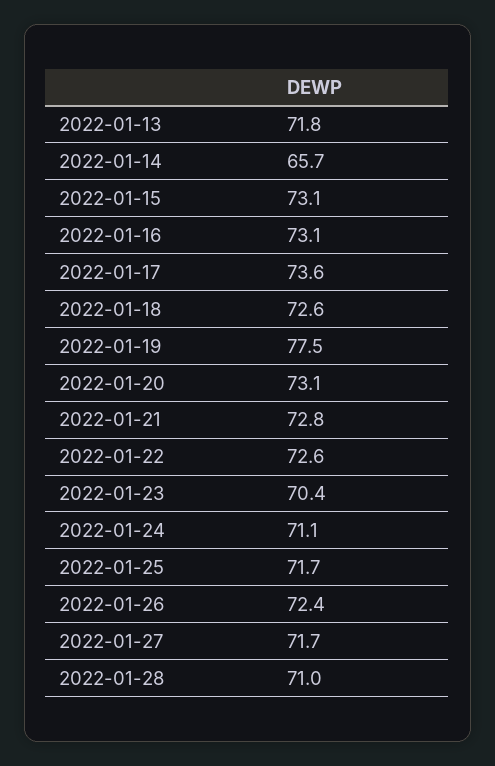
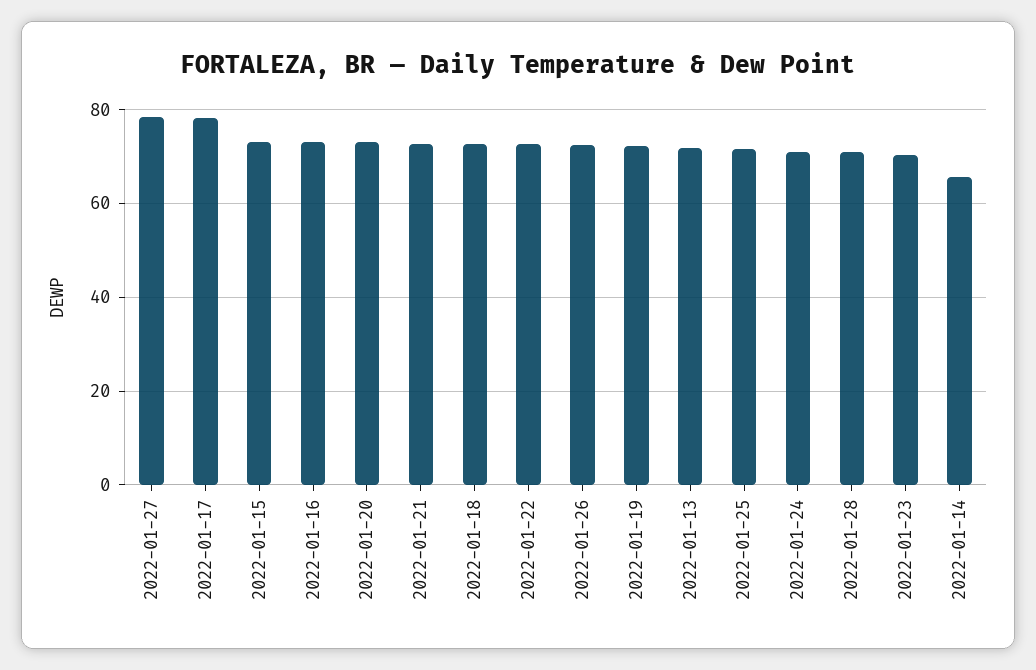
2022-01-17: 73.6 -> 78
2022-01-19: 77.5 -> 72
2022-01-27: 71.7 -> 78

